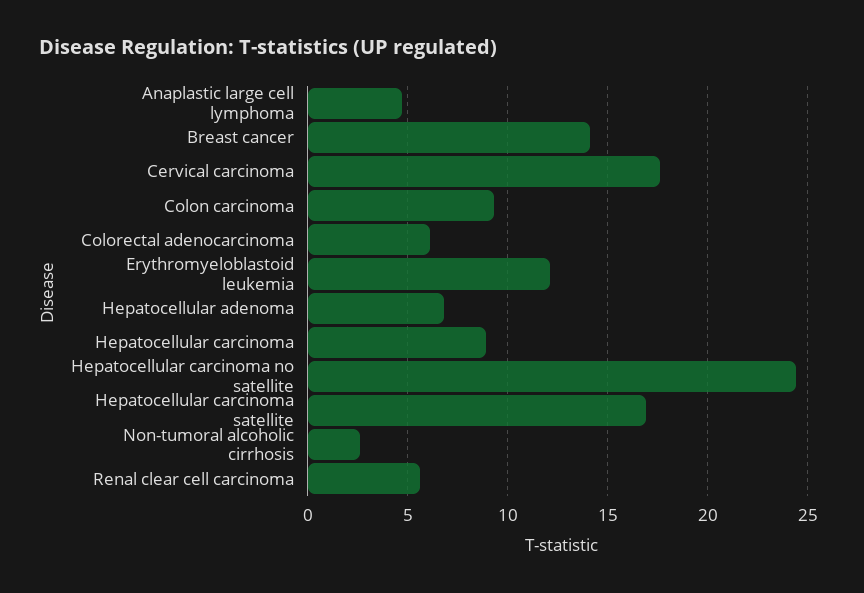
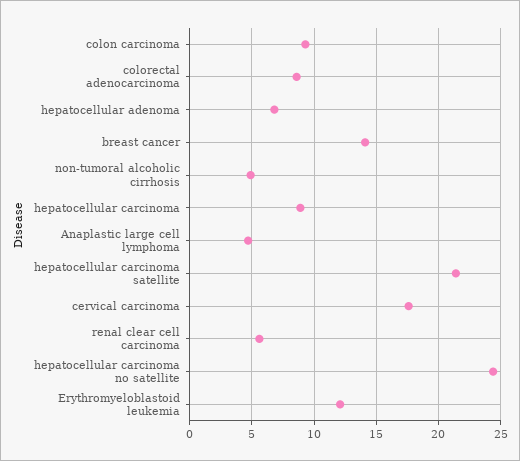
Colorectal adenocarcinoma: 6 -> 8.5
Hepatocellular carcinoma satellite: 17 -> 21.5
Non-tumoral alcoholic cirrhosis: 2.5 -> 5

